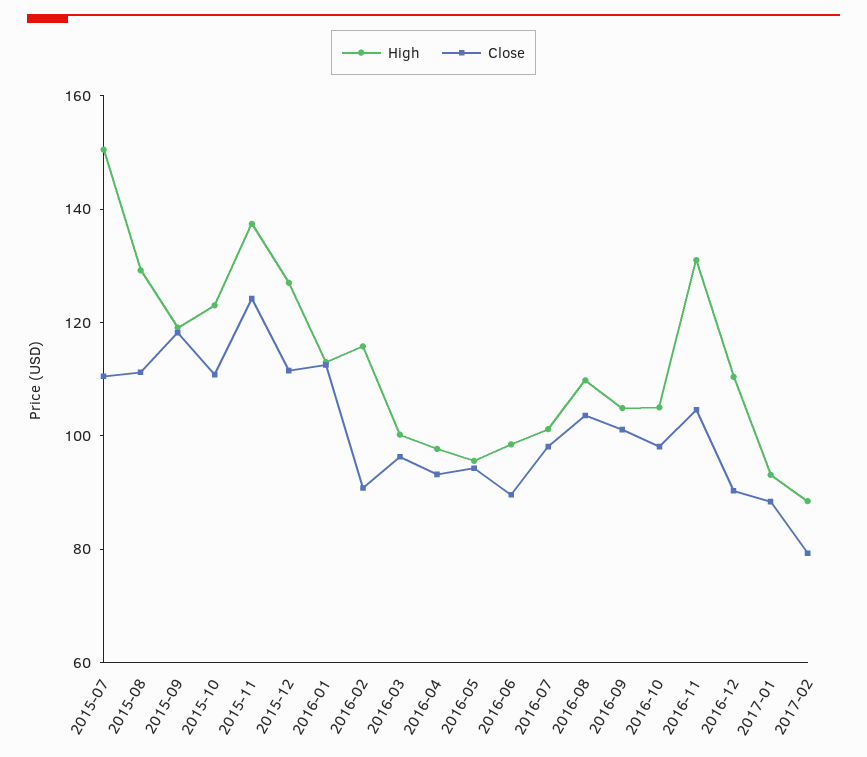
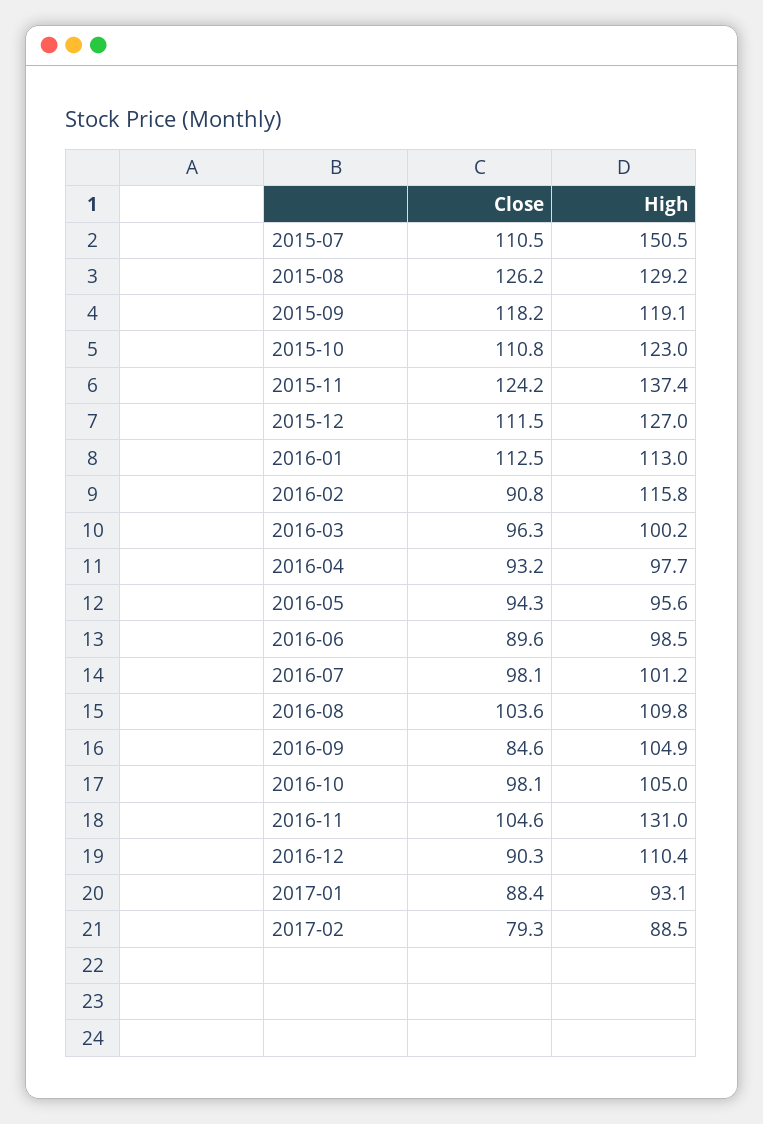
Close, 2015-08: 110 -> 126.2
Close, 2016-09: 100 -> 84.6

